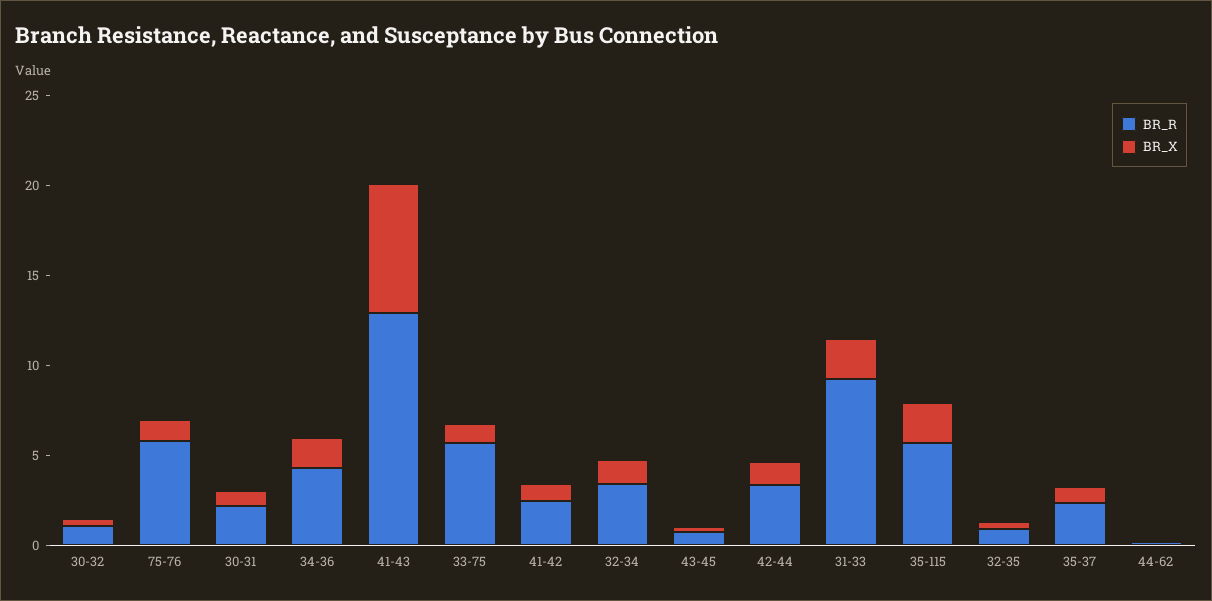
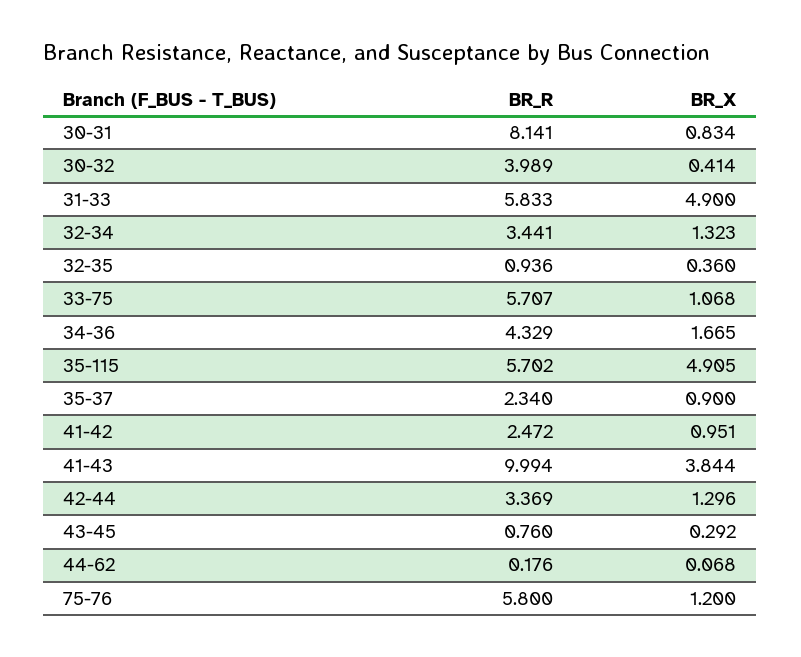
BR_R, 30-32: 1 -> 3.989
BR_R, 30-31: 2 -> 8.141
BR_R, 41-43: 13 -> 9.994
BR_X, 41-43: 7 -> 3.844
BR_R, 31-33: 9 -> 5.833
BR_X, 31-33: 2 -> 4.9
BR_X, 35-115: 2 -> 4.905

